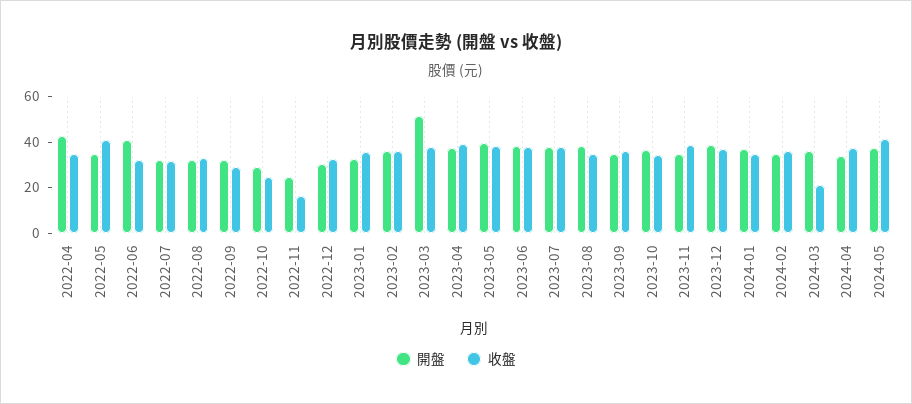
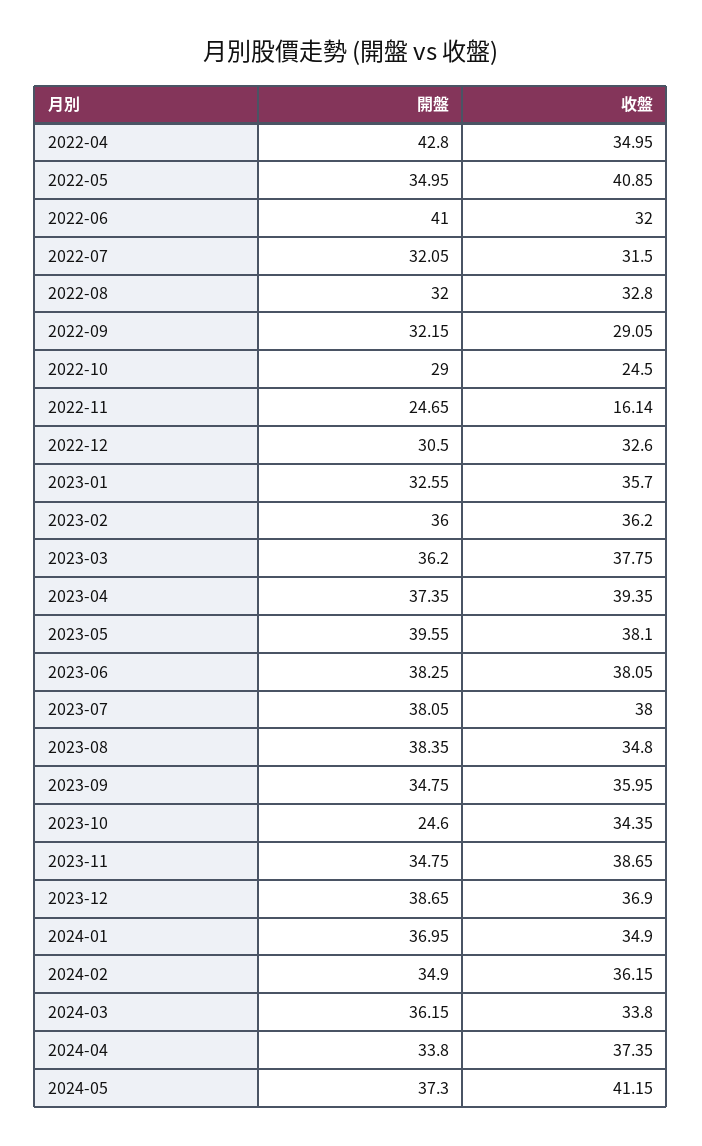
開盤, 2023-03: 50 -> 36.2
開盤, 2023-10: 35 -> 24.6
收盤, 2024-03: 20 -> 33.8

